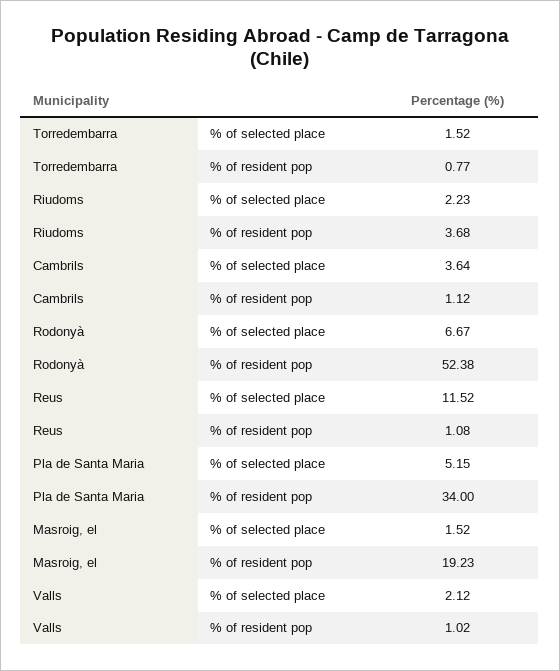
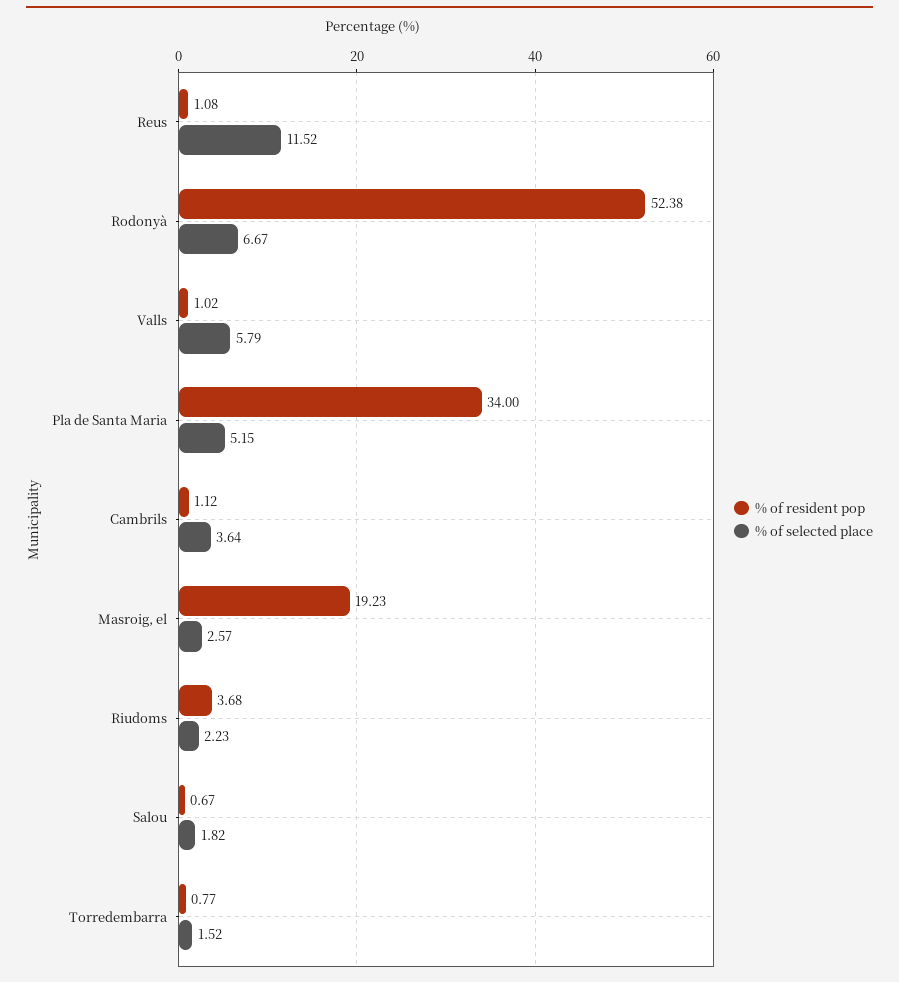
% of selected place, Masroig, el: 1.52 -> 2.57
% of selected place, Valls: 2.12 -> 5.79
% of resident pop, Salou: none -> 0.67
% of selected place, Salou: none -> 1.82

